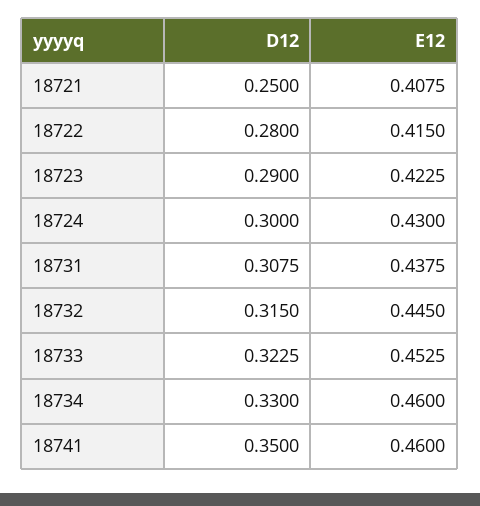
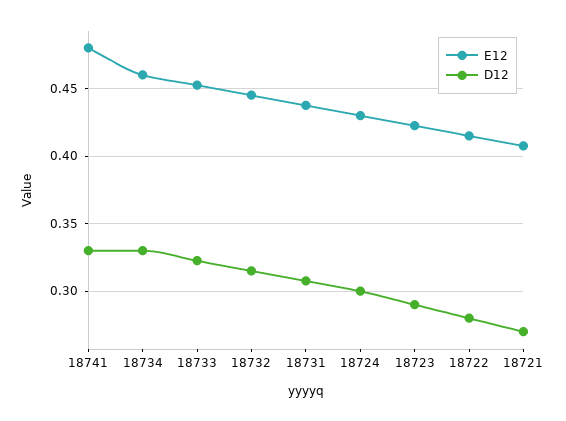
D12, 18721: 0.25 -> 0.27
D12, 18741: 0.35 -> 0.33
E12, 18741: 0.46 -> 0.48

